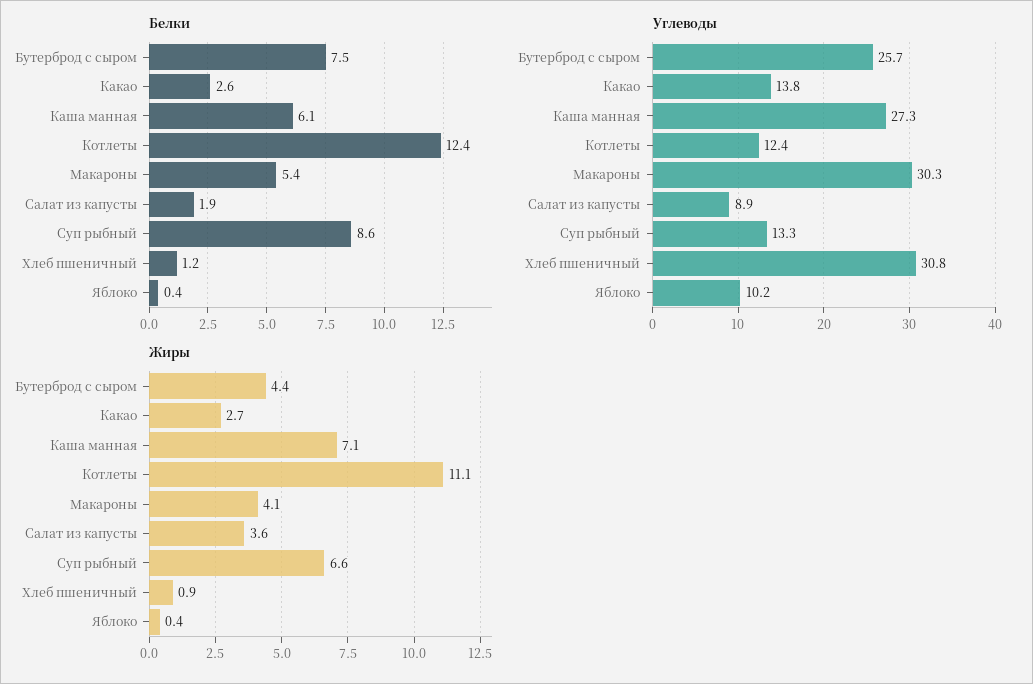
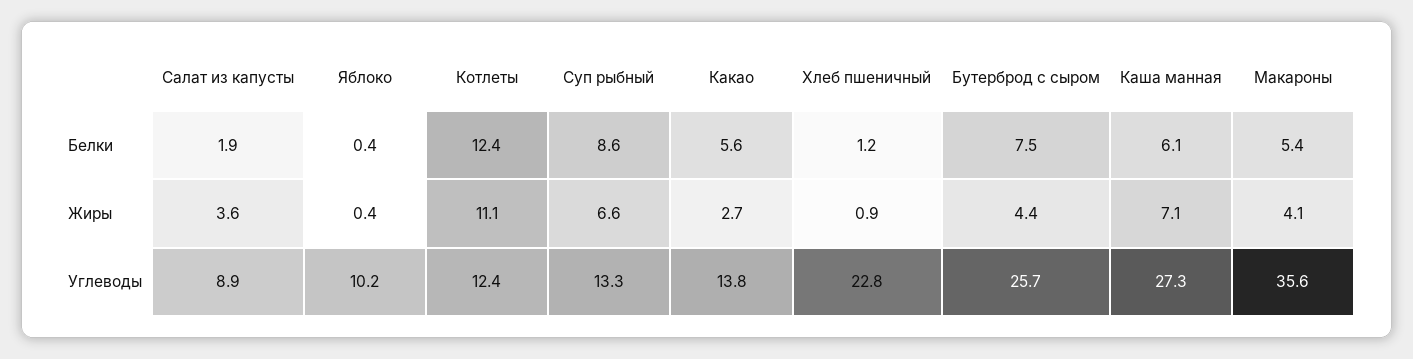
Белки, Какао: 2.6 -> 5.6
Углеводы, Макароны: 30.3 -> 35.6
Углеводы, Хлеб пшеничный: 30.8 -> 22.8

